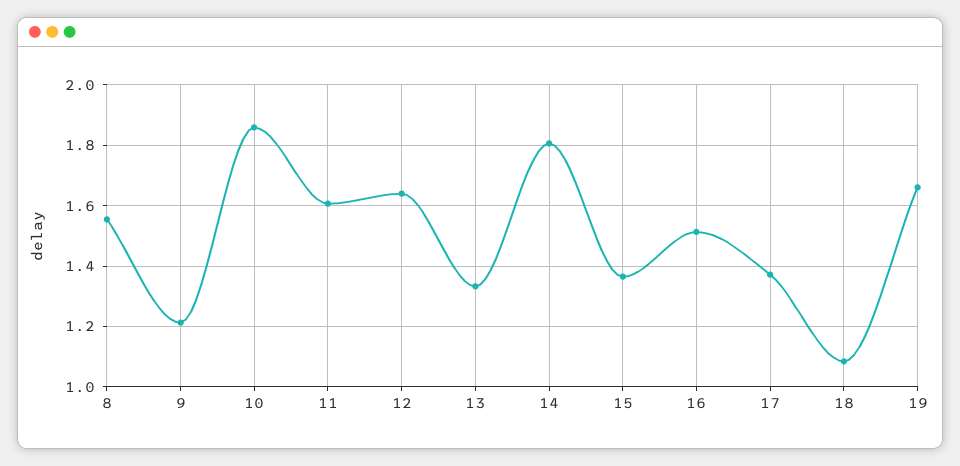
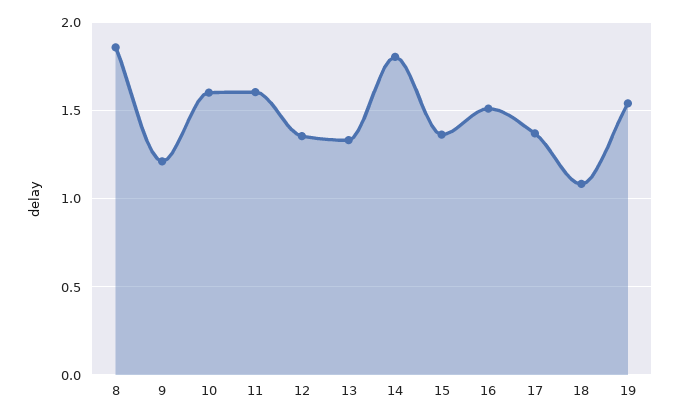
8: 1.56 -> 1.85
10: 1.86 -> 1.6
12: 1.64 -> 1.35
19: 1.66 -> 1.55

